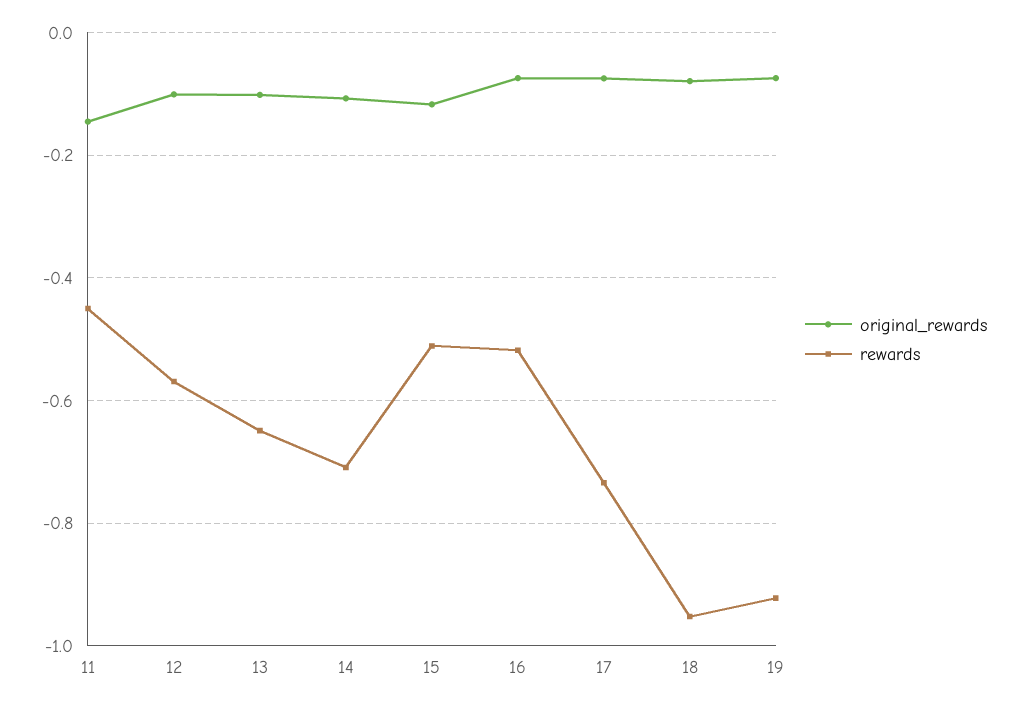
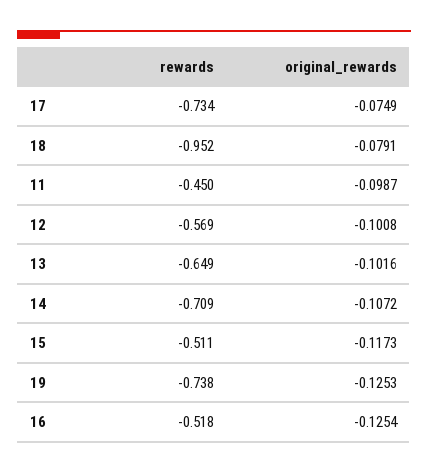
original_rewards, 11: -0.14 -> -0.0987
original_rewards, 16: -0.08 -> -0.1254
original_rewards, 19: -0.08 -> -0.1253
rewards, 19: -0.92 -> -0.738

